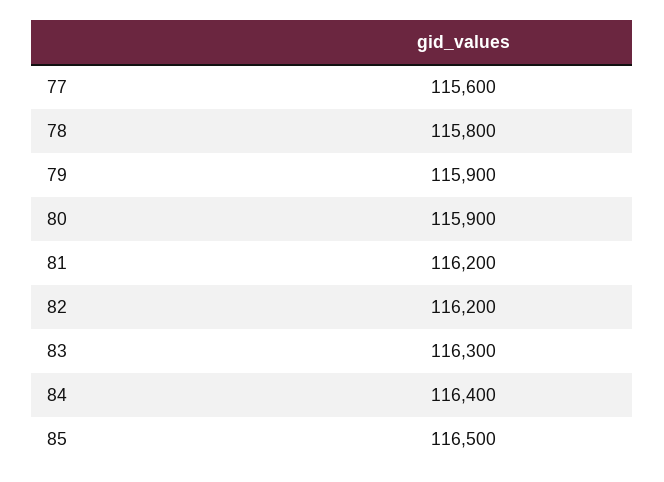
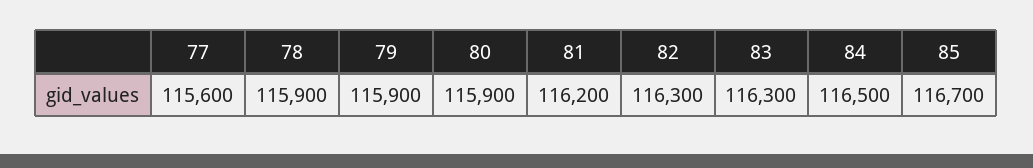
78: 115800 -> 115900
82: 116200 -> 116300
84: 116400 -> 116500
85: 116500 -> 116700

